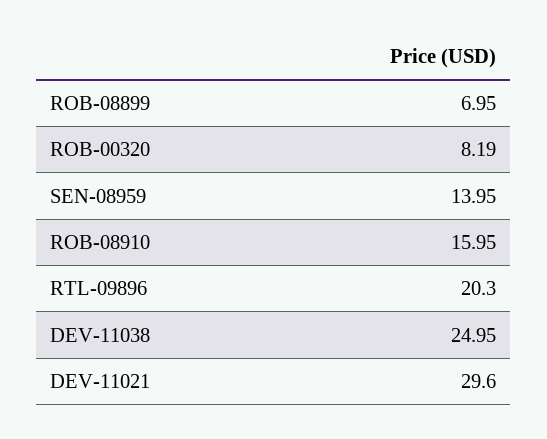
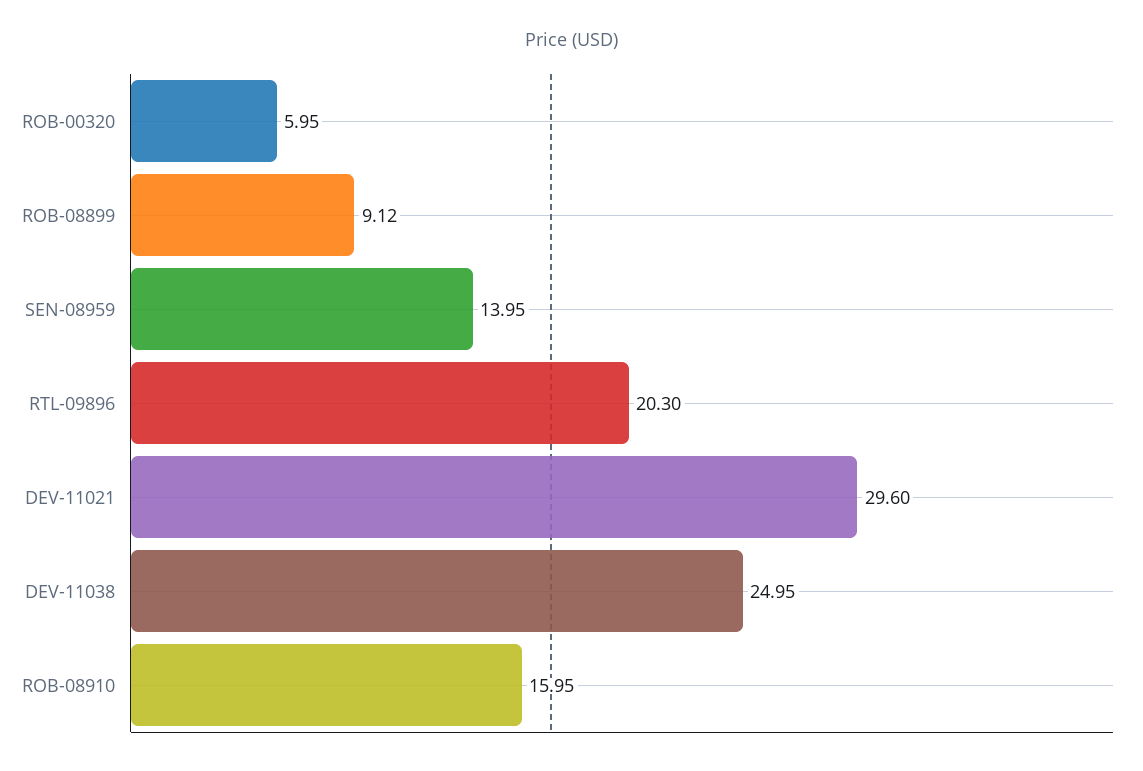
ROB-08899: 6.95 -> 9.12
ROB-00320: 8.19 -> 5.95

